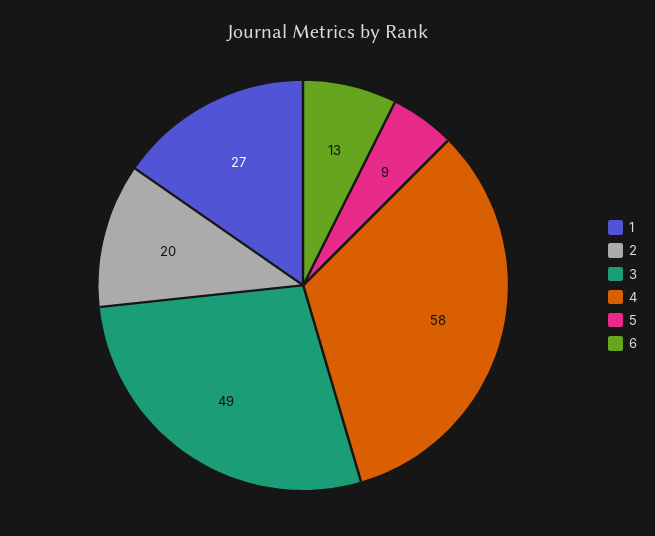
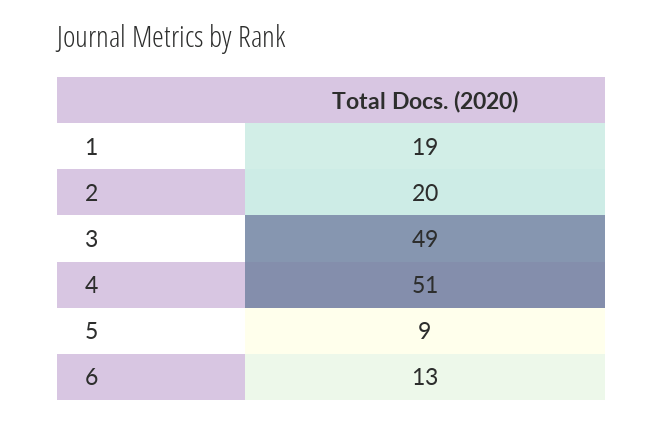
1: 27 -> 19
4: 58 -> 51

